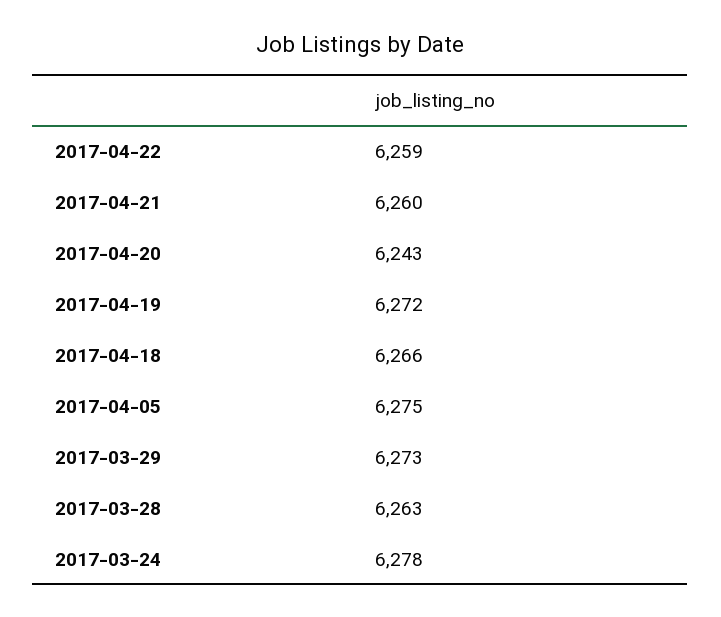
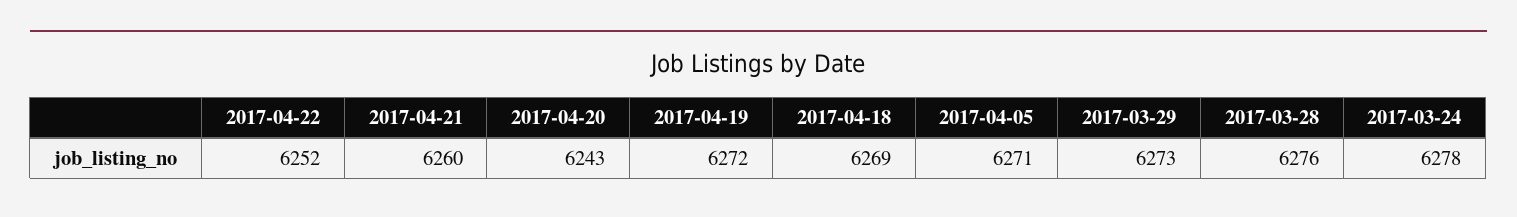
2017-04-22: 6259 -> 6252
2017-04-18: 6266 -> 6269
2017-04-05: 6275 -> 6271
2017-03-28: 6263 -> 6276

